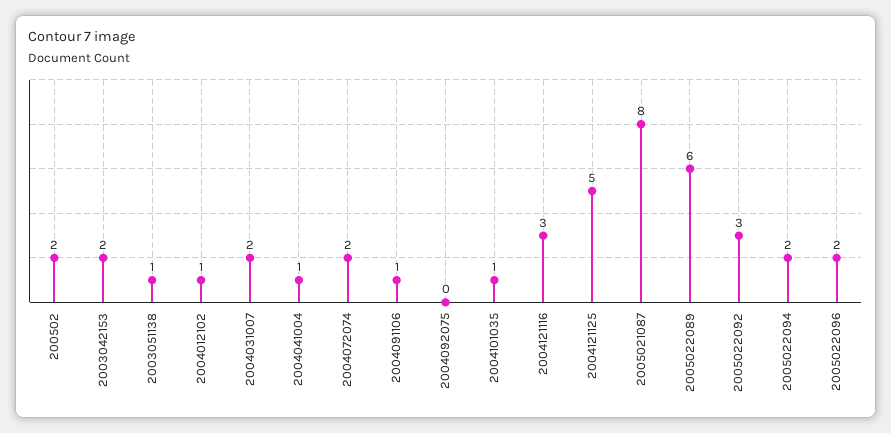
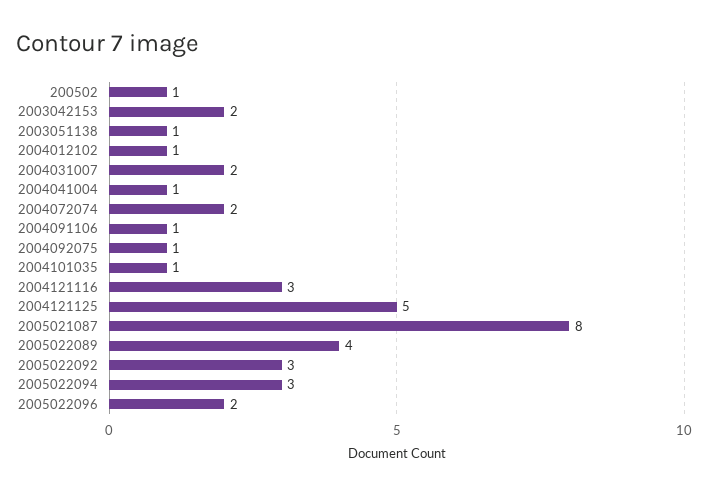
200502: 2 -> 1
2004092075: 0 -> 1
2005022089: 6 -> 4
2005022094: 2 -> 3

